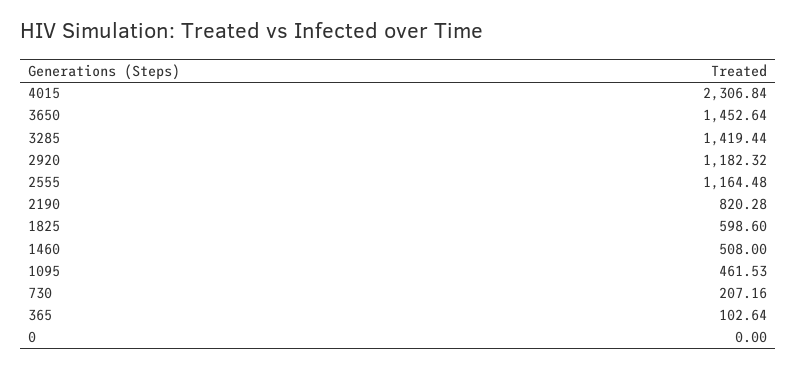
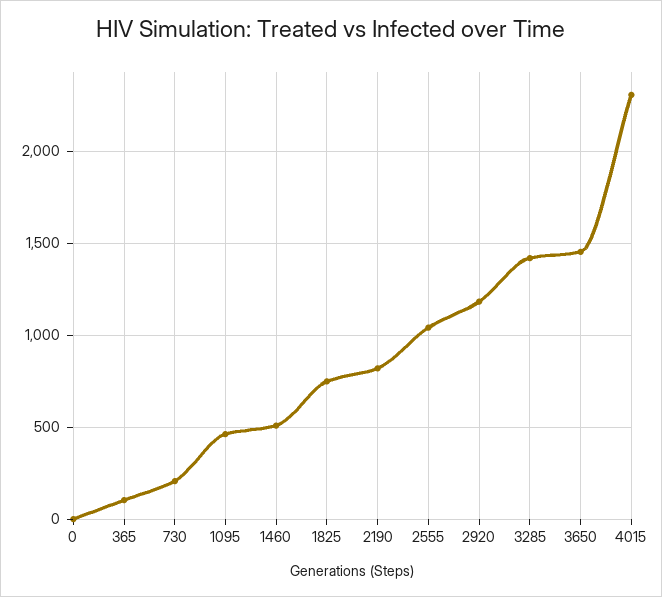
2555: 1164.48 -> 1050
1825: 598.6 -> 750

